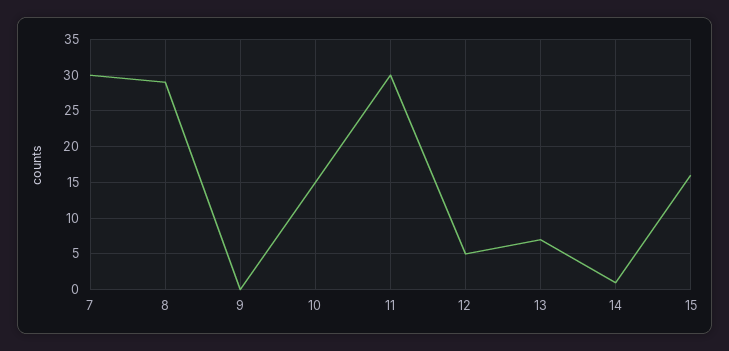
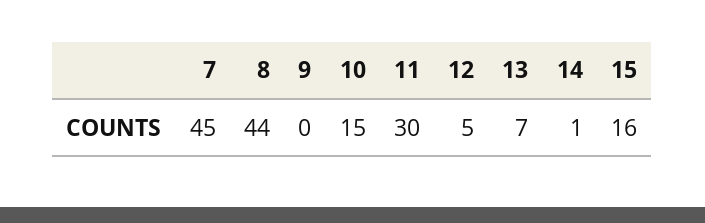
7: 30 -> 45
8: 29 -> 44

